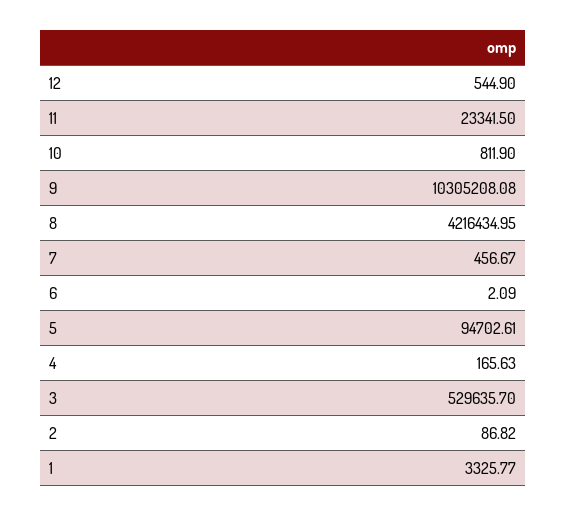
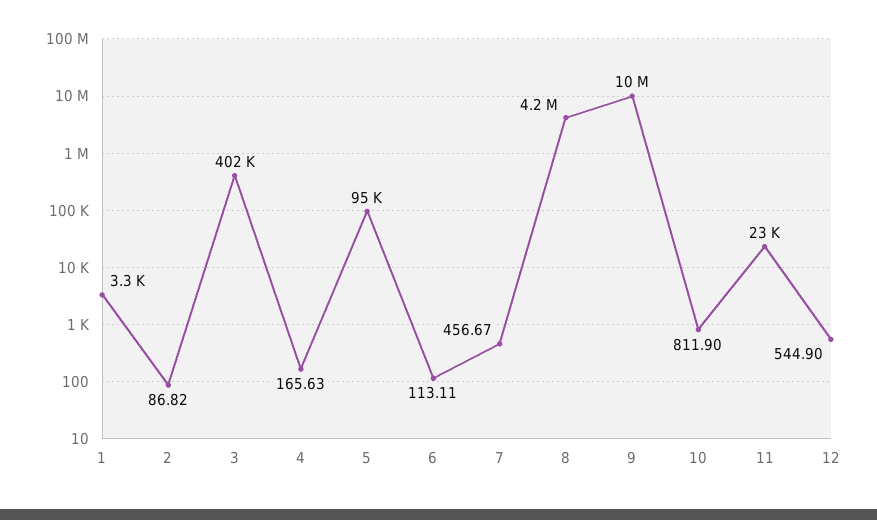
6: 2.09 -> 113.11
3: 529635.7 -> 402000

